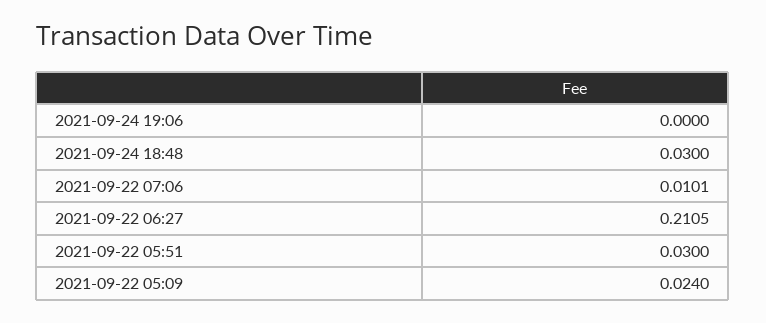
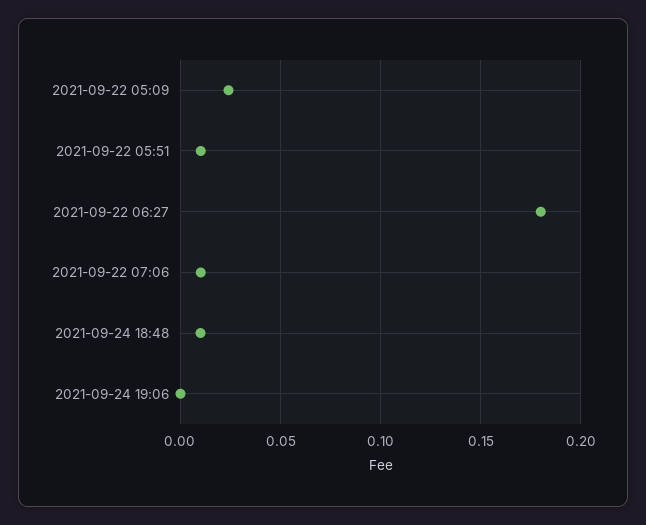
2021-09-24 18:48: 0.03 -> 0.01
2021-09-22 06:27: 0.2105 -> 0.18
2021-09-22 05:51: 0.03 -> 0.01

